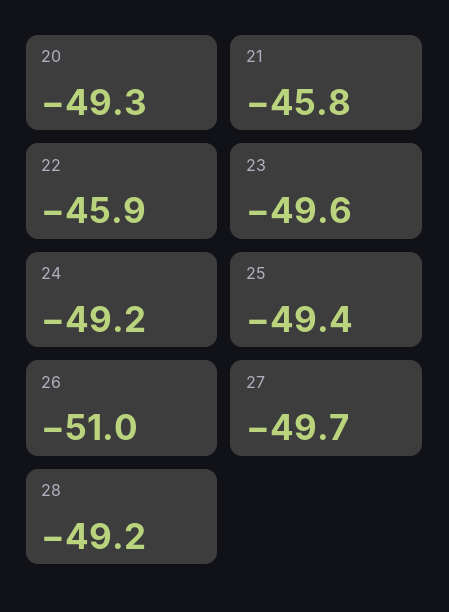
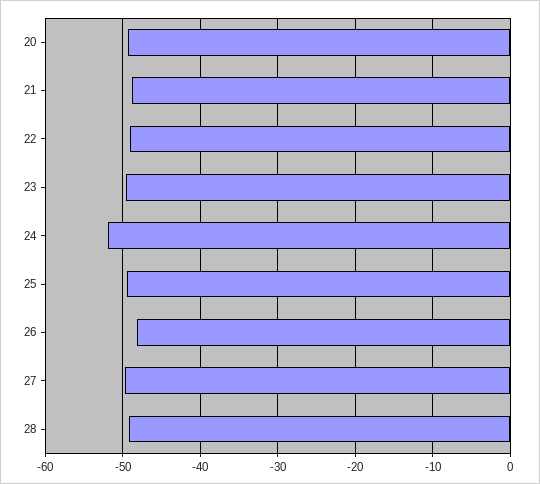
21: -45.8 -> -49
22: -45.9 -> -49
24: -49.2 -> -52
26: -51 -> -48

